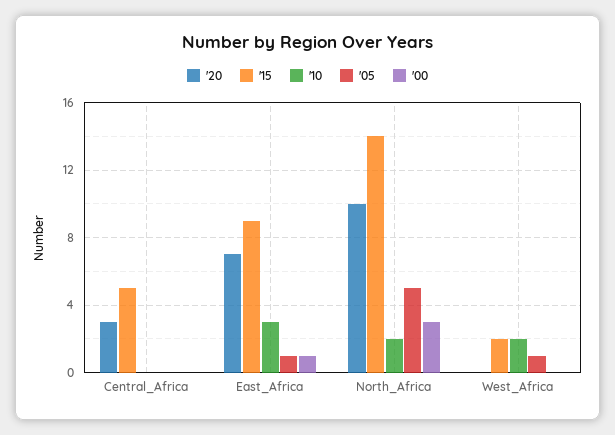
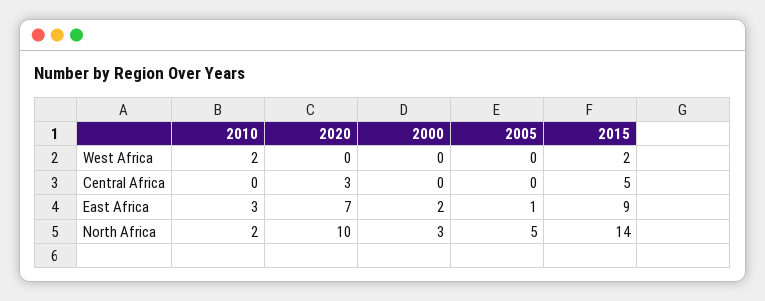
'00, East_Africa: 1 -> 2
'05, West_Africa: 1 -> 0

